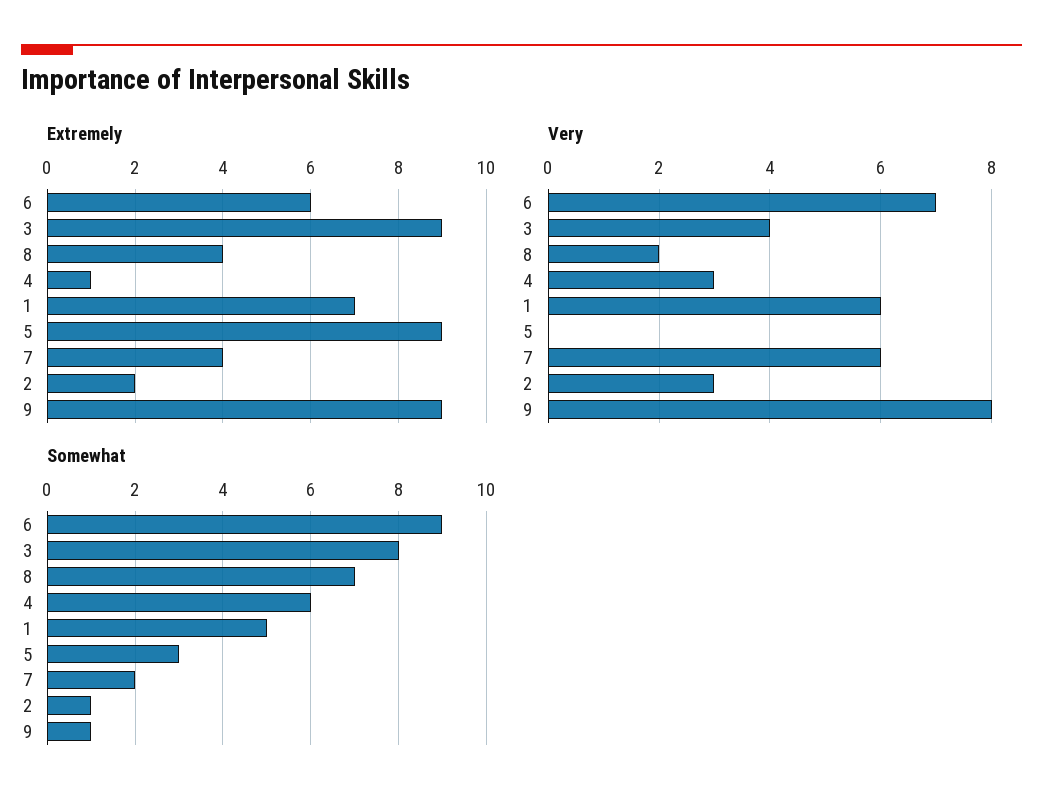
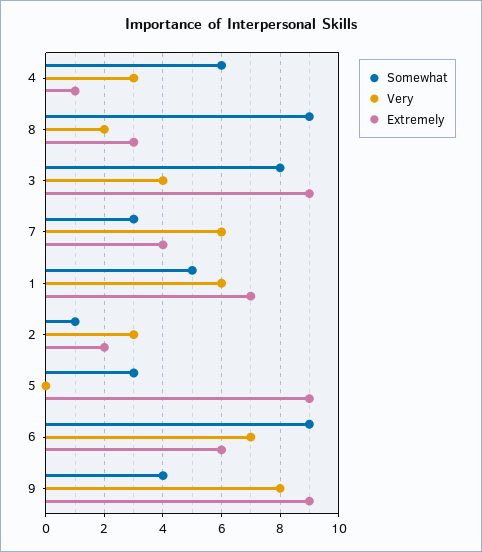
Extremely, 8: 4 -> 3
Somewhat, 8: 7 -> 9
Somewhat, 7: 2 -> 3
Somewhat, 9: 1 -> 4

